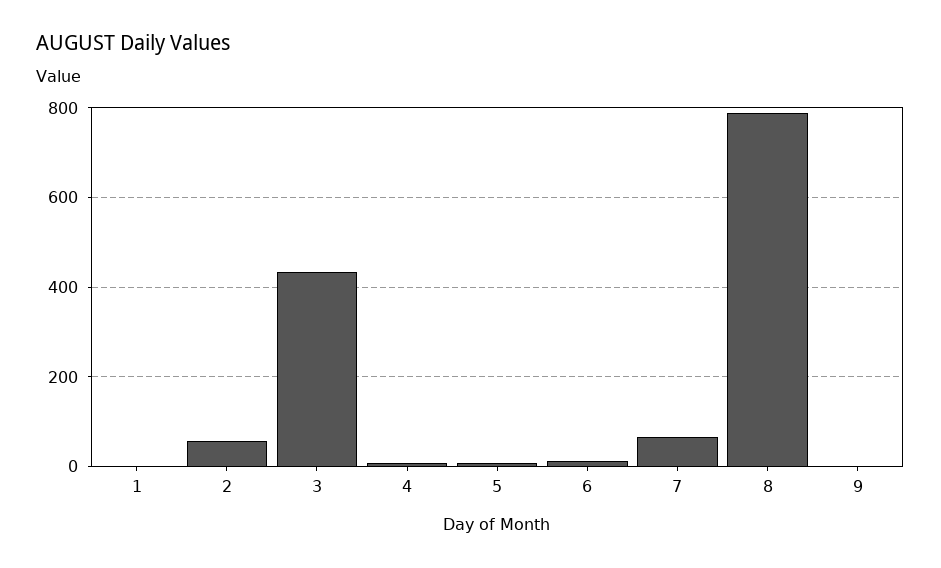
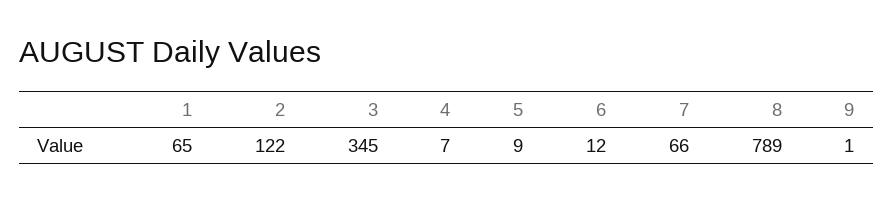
1: 0 -> 65
2: 60 -> 122
3: 440 -> 345

